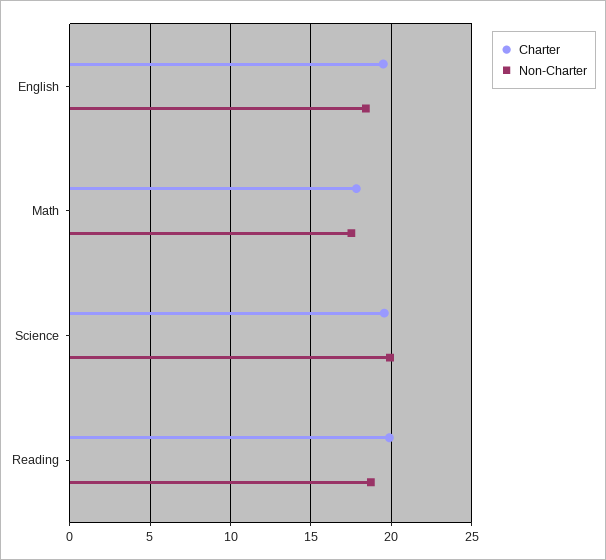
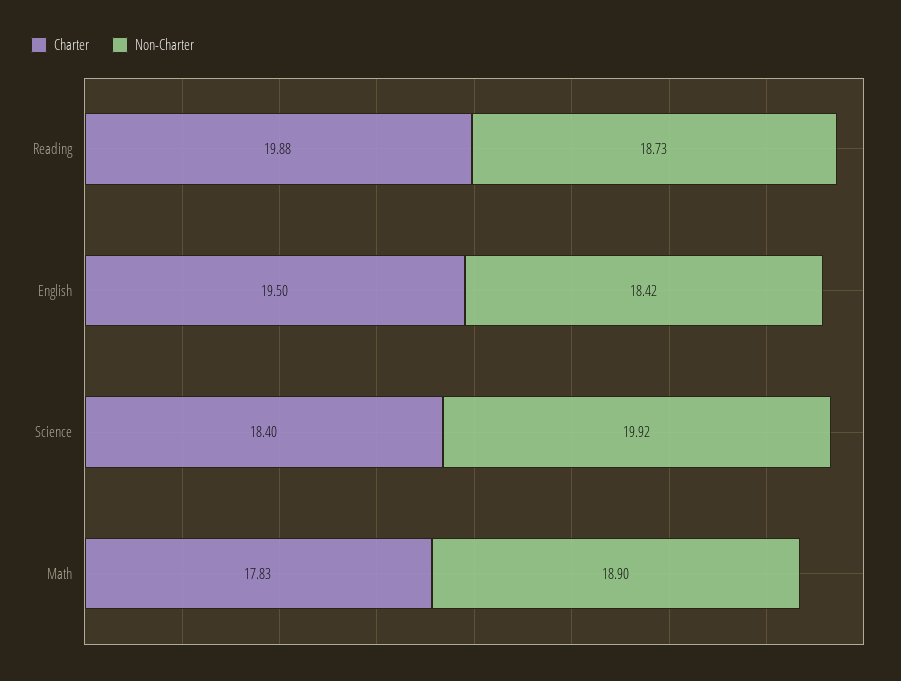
Non-Charter, Math: 17.5 -> 18.9
Charter, Science: 19.5 -> 18.4

